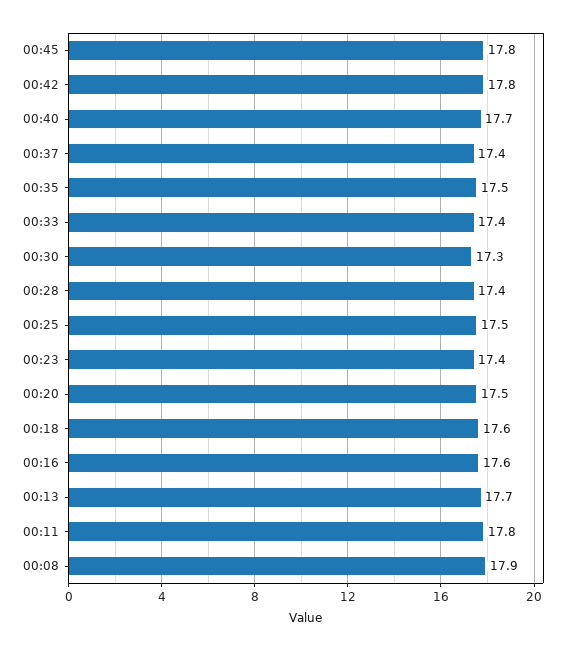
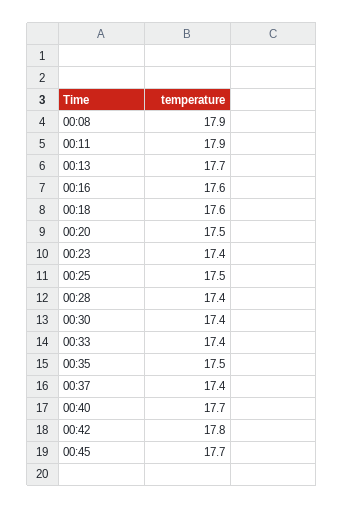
00:45: 17.8 -> 17.7
00:30: 17.3 -> 17.4
00:11: 17.8 -> 17.9

